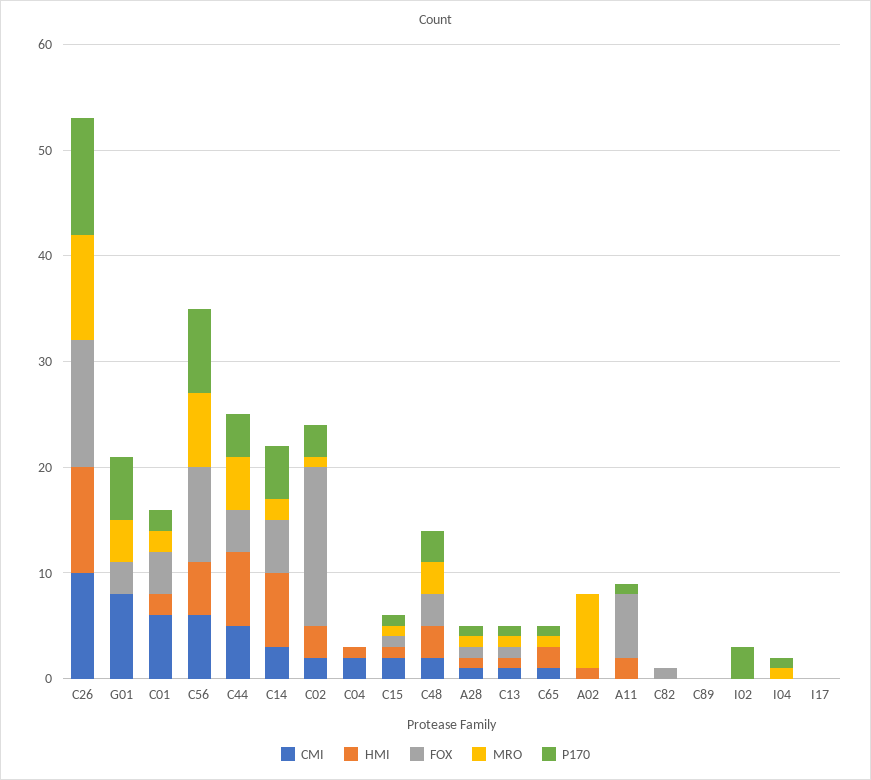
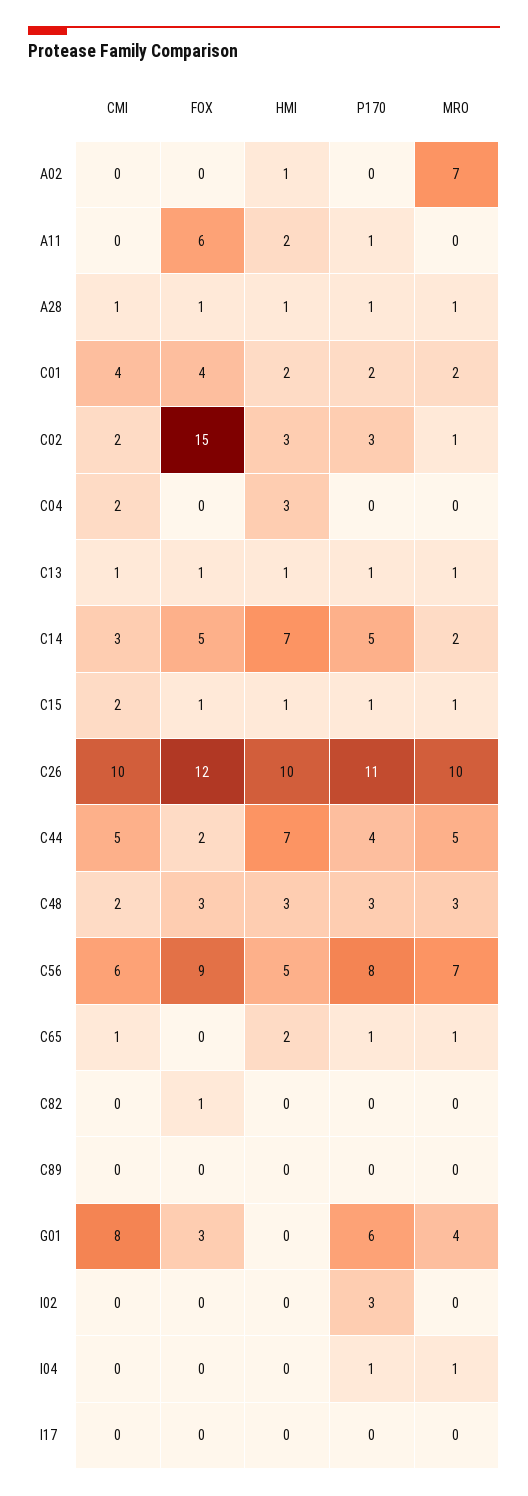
CMI, C01: 6 -> 4
FOX, C44: 4 -> 2
HMI, C04: 1 -> 3

